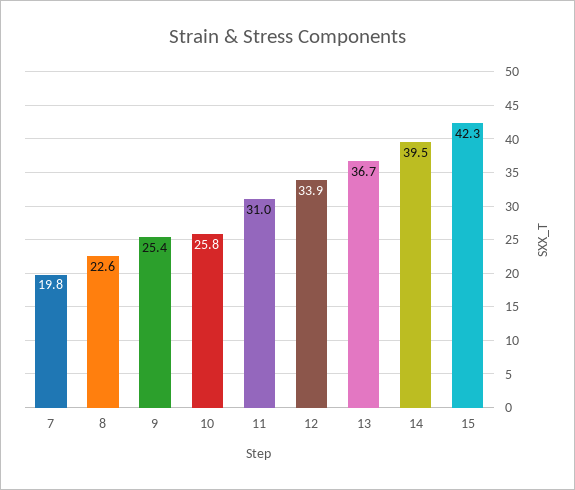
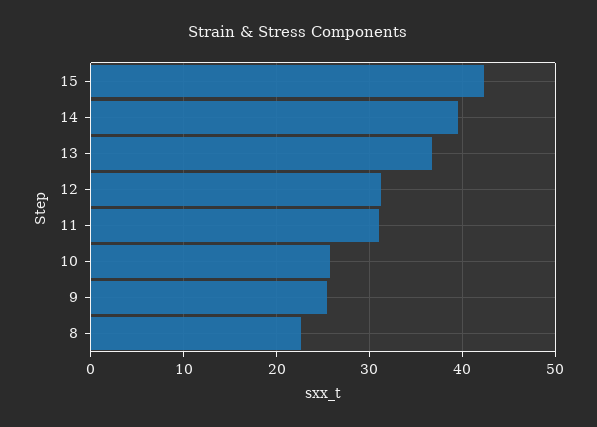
7: 19.8 -> none
12: 33.9 -> 31

